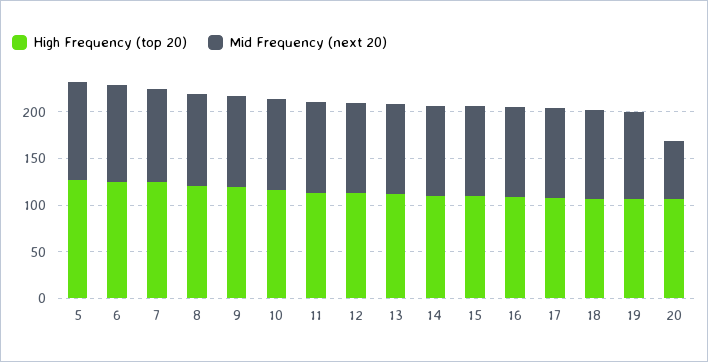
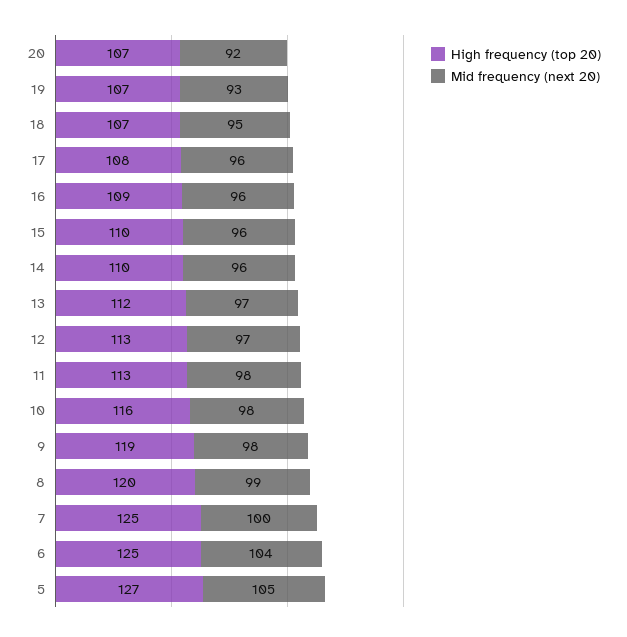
Mid Frequency (next 20), 20: 60 -> 92

